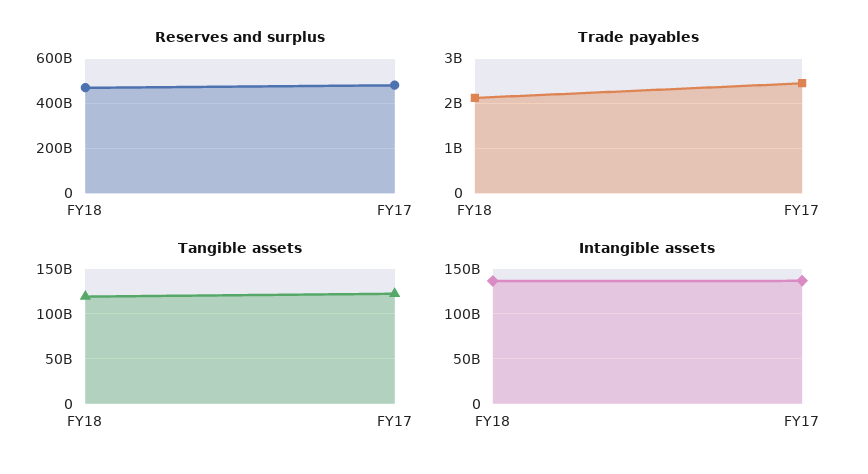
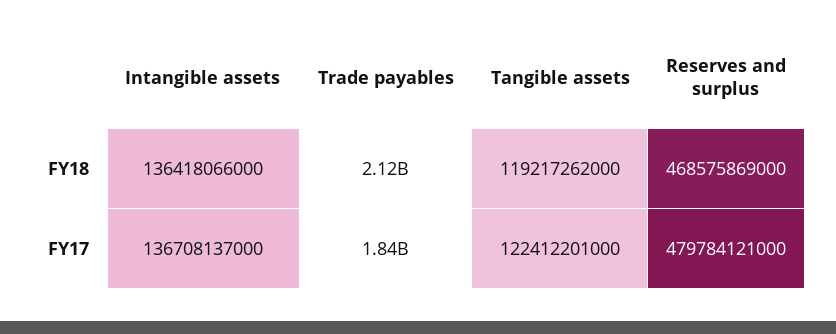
Trade payables, FY17: 2400000000 -> 1840000000

